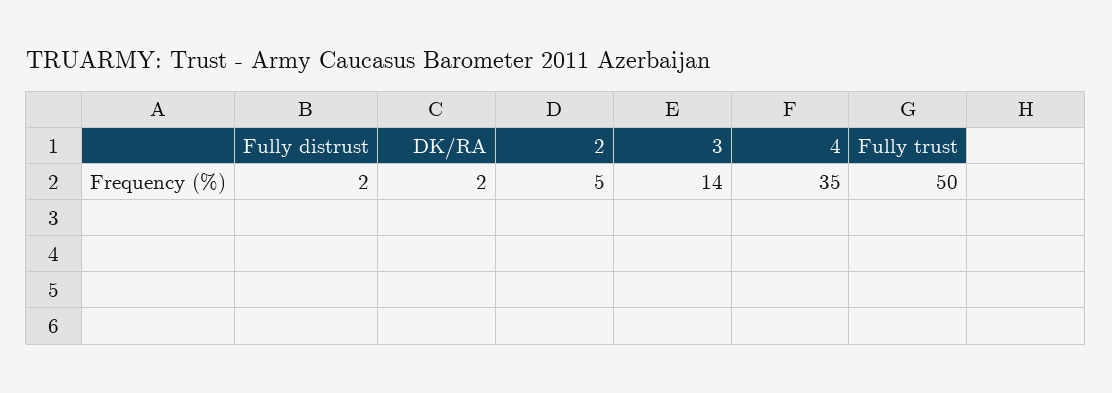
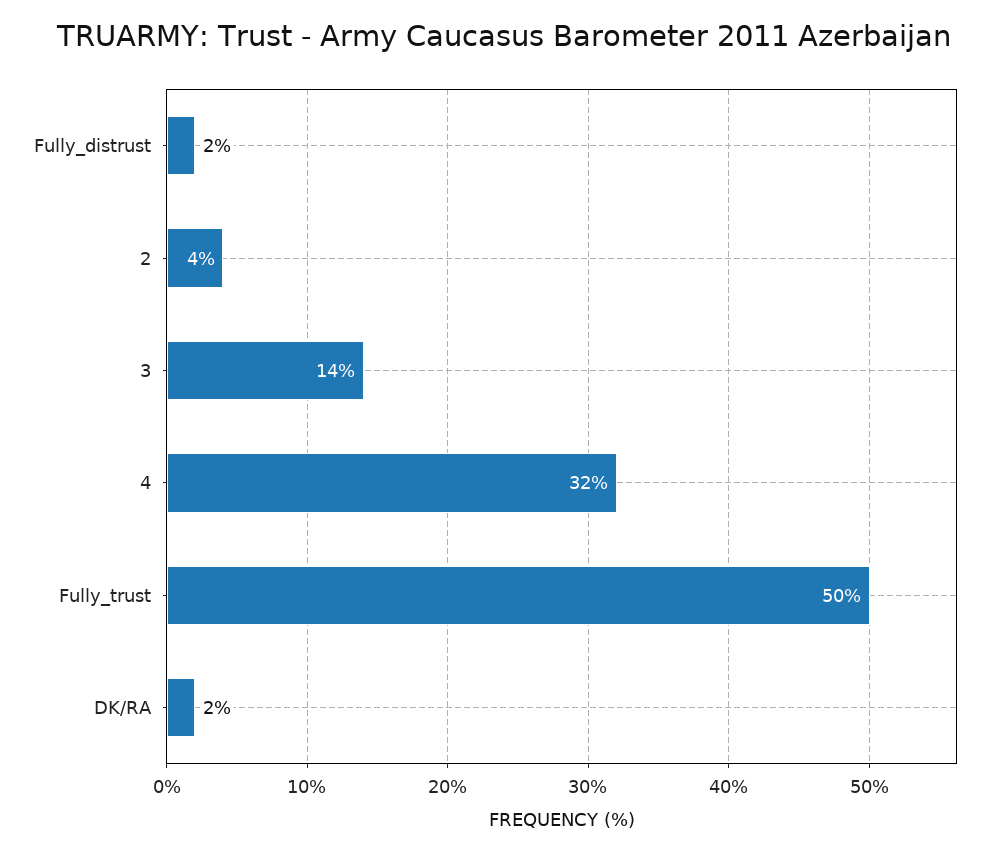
2: 5 -> 4
4: 35 -> 32

